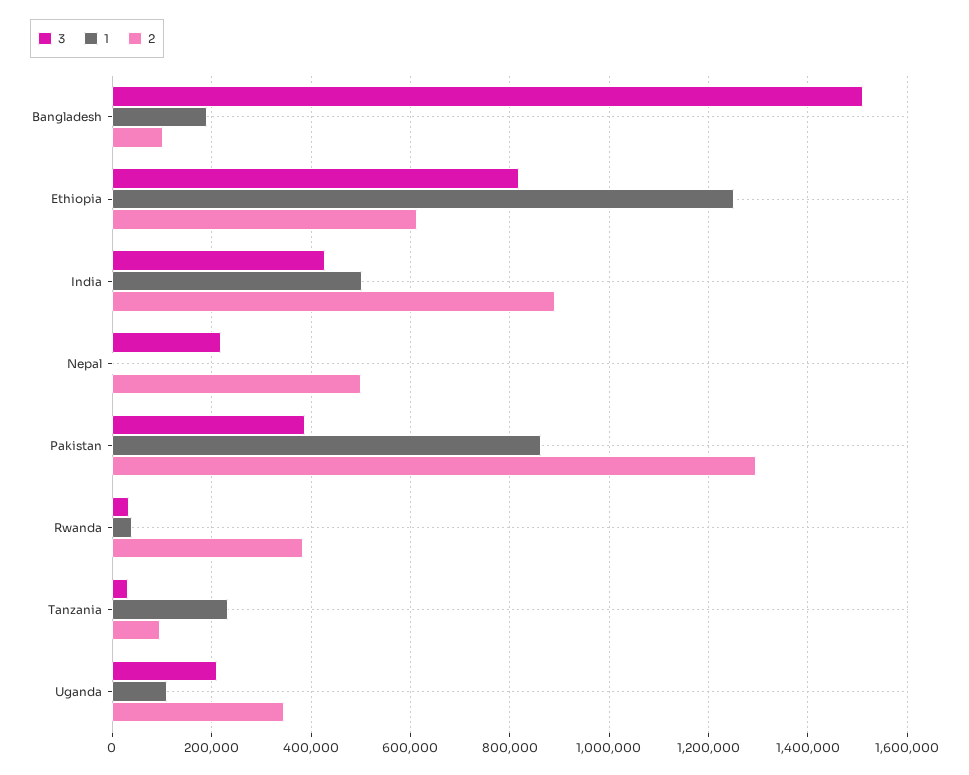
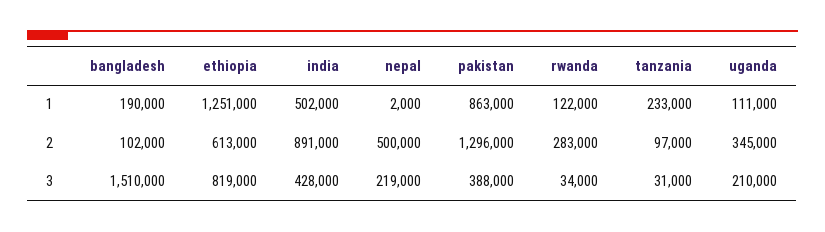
1, Rwanda: 40000 -> 122000
2, Rwanda: 380000 -> 283000

